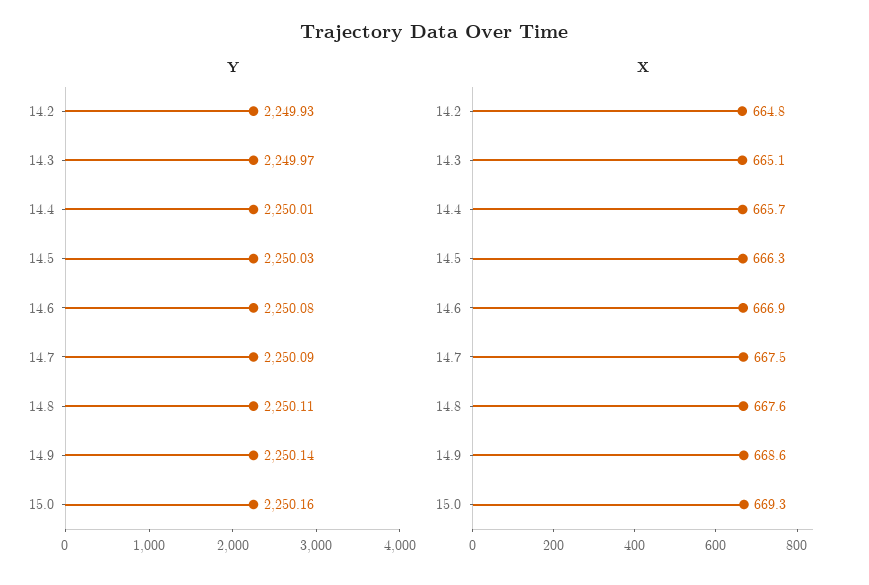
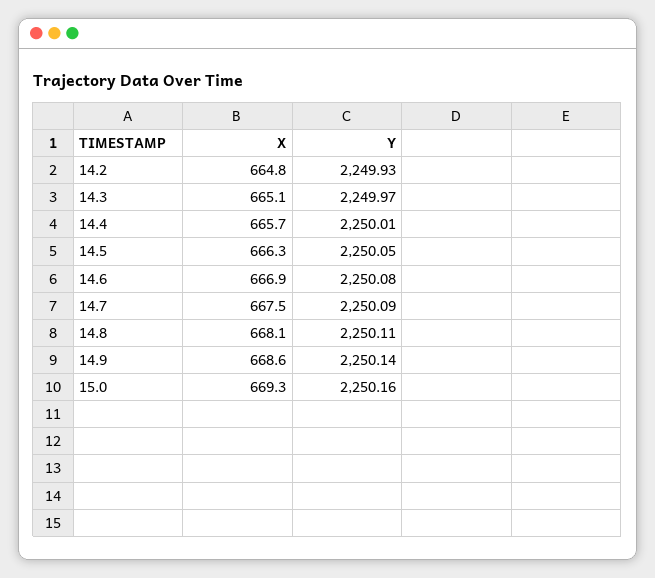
Y, 14.5: 2250.03 -> 2250.05
X, 14.8: 667.6 -> 668.1

